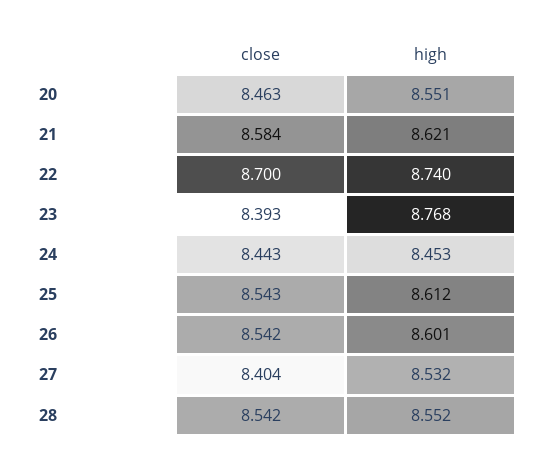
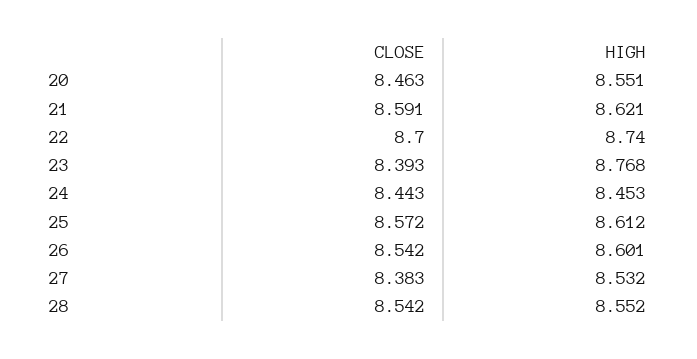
close, 21: 8.584 -> 8.591
close, 25: 8.543 -> 8.572
close, 27: 8.404 -> 8.383

